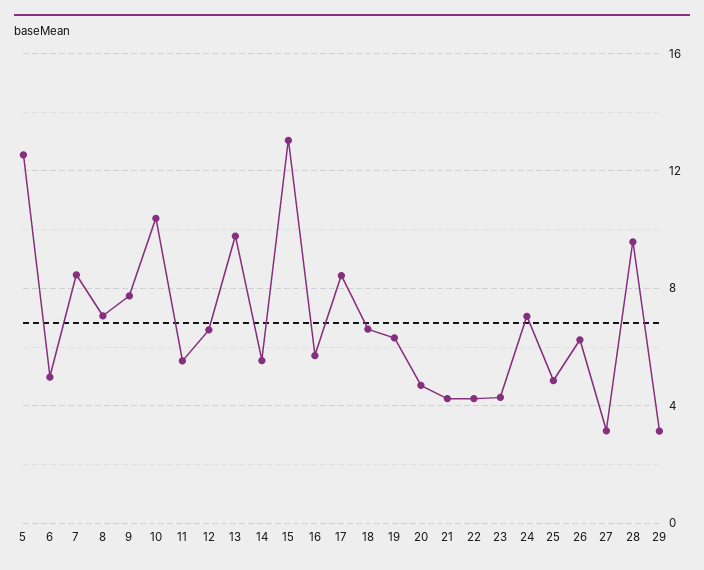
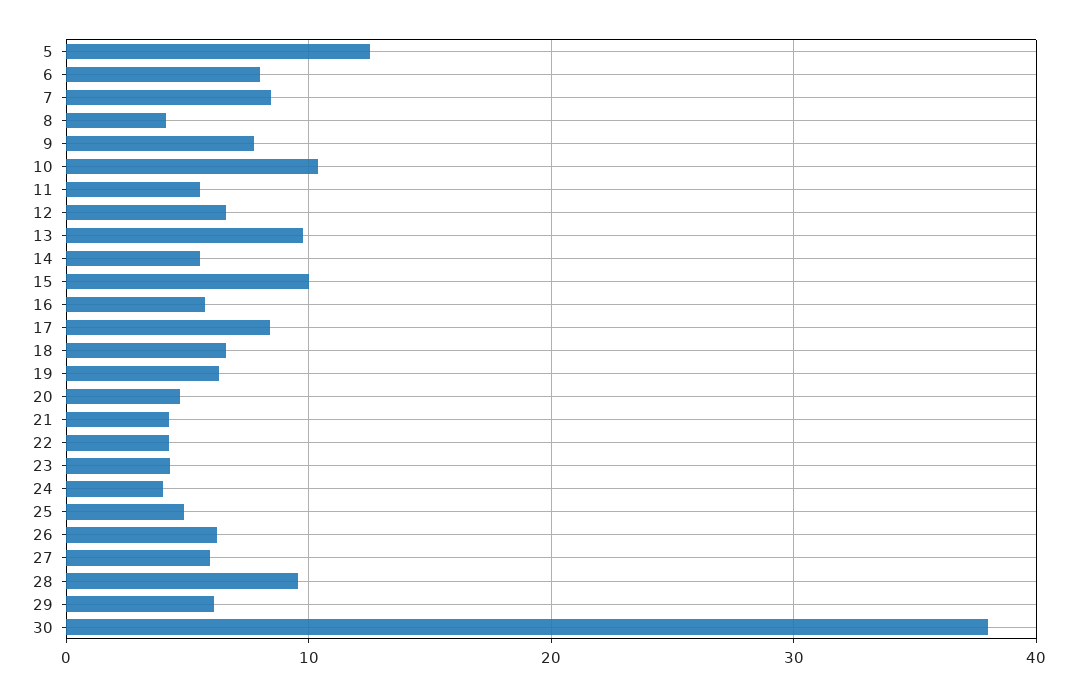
6: 5 -> 8
8: 7 -> 4
15: 13 -> 10
24: 7 -> 4
27: 3 -> 6
29: 3 -> 6
30: none -> 38

